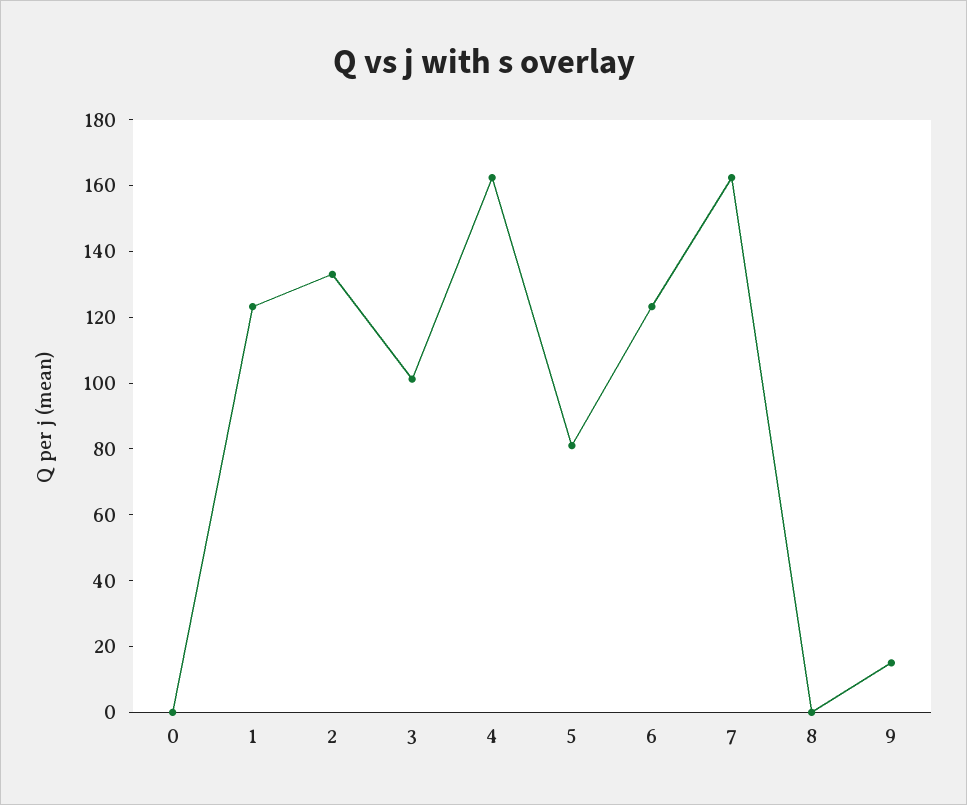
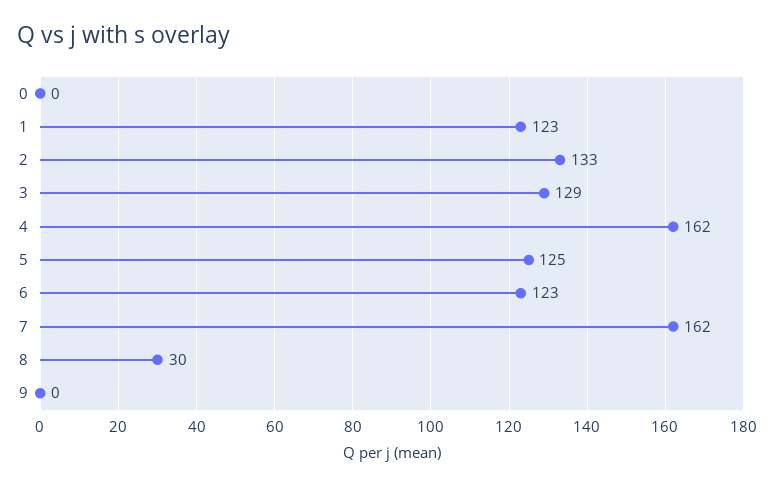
3: 100 -> 129
5: 80 -> 125
8: 0 -> 30
9: 15 -> 0

